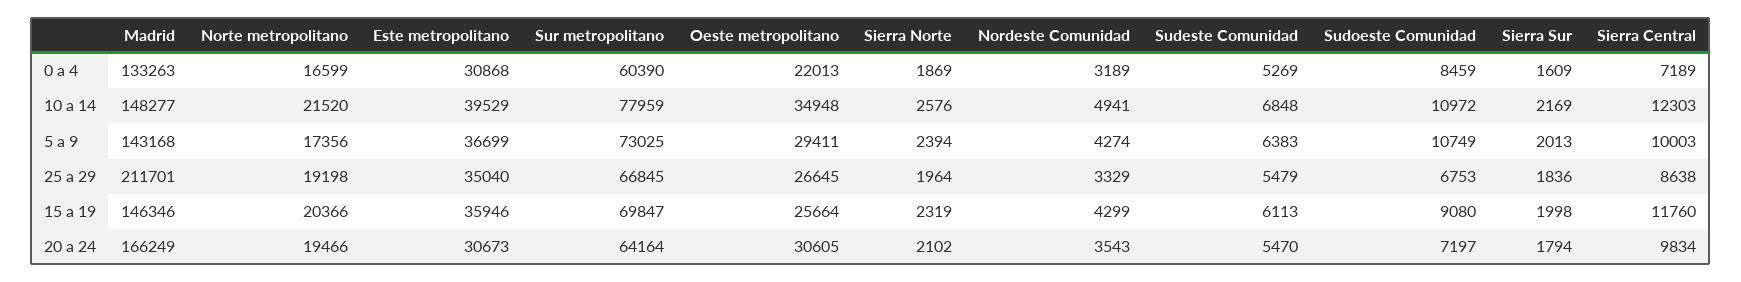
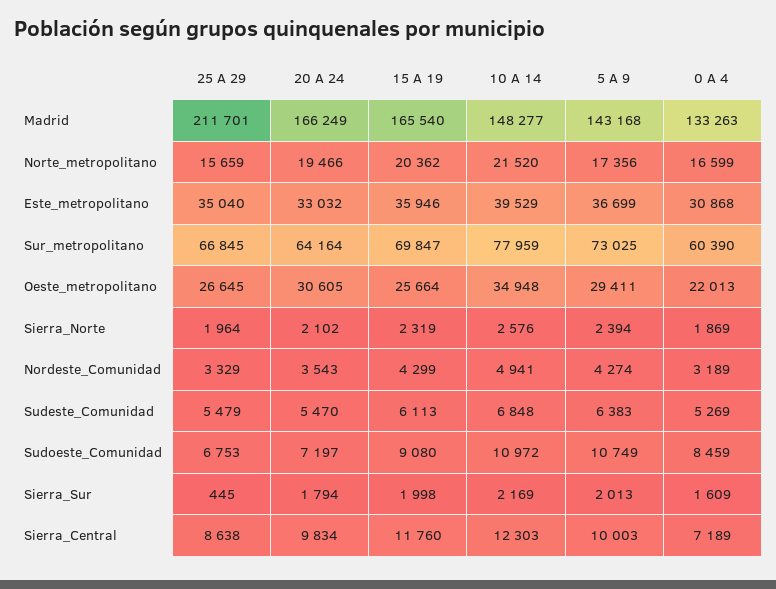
Norte metropolitano, 25 a 29: 19198 -> 15659
Sierra Sur, 25 a 29: 1836 -> 445
Madrid, 15 a 19: 146346 -> 165540
Norte metropolitano, 15 a 19: 20366 -> 20362
Este metropolitano, 20 a 24: 30673 -> 33032

